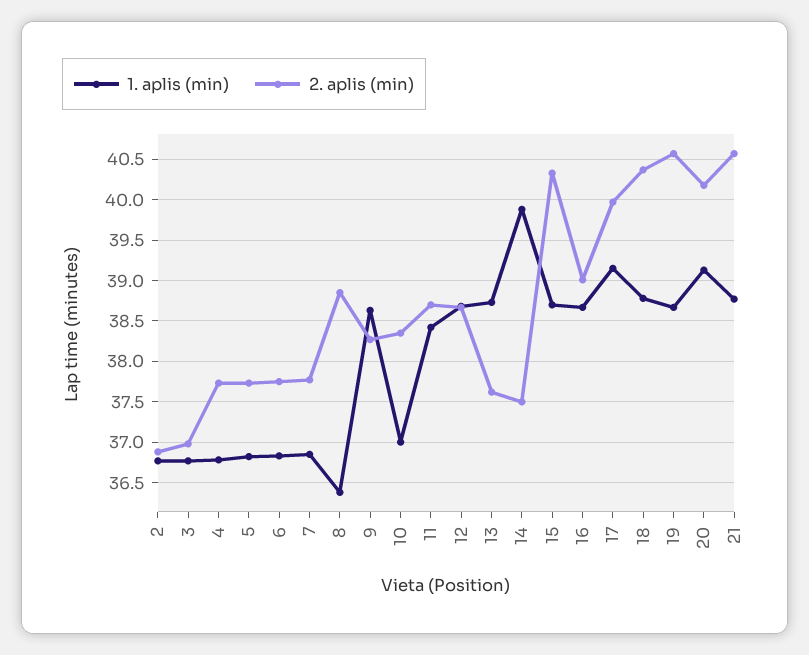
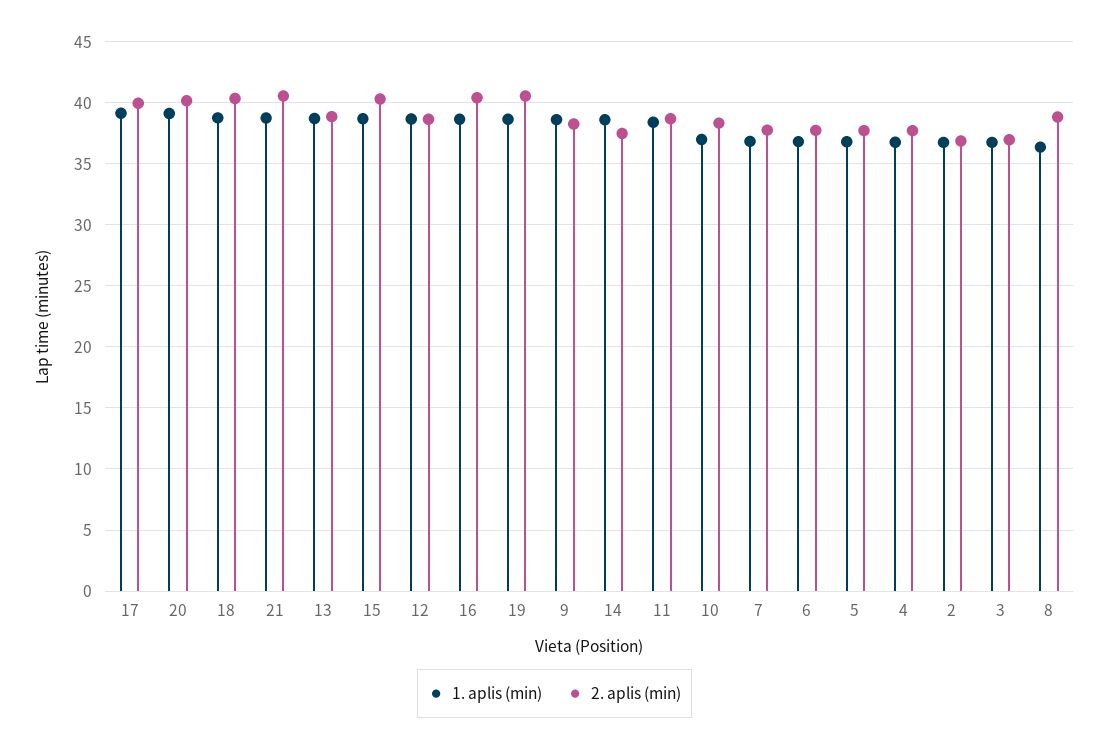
2. aplis (min), 13: 37.6 -> 39
1. aplis (min), 14: 39.9 -> 38.5
2. aplis (min), 16: 39 -> 40.5

